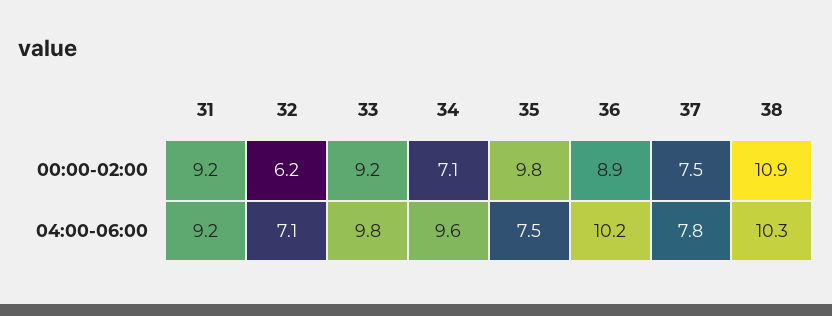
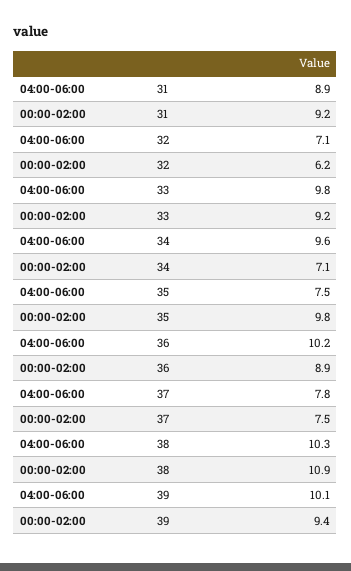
31, 04:00-06:00: 9.2 -> 8.9
39, 04:00-06:00: none -> 10.1
39, 00:00-02:00: none -> 9.4

